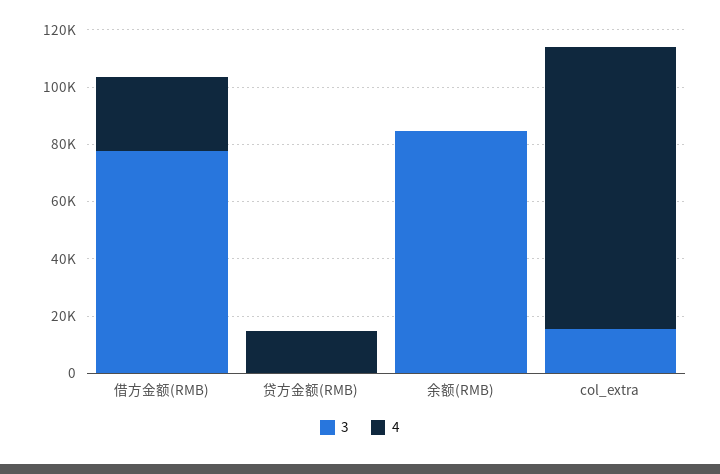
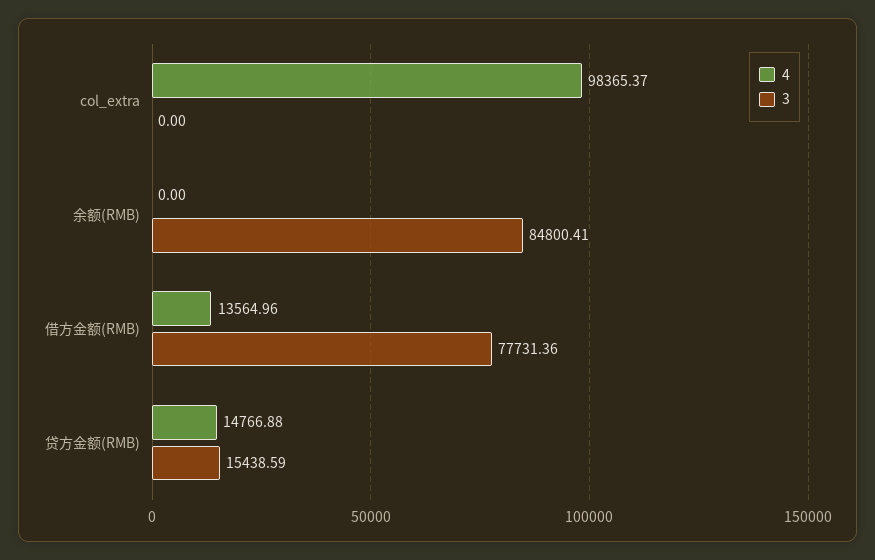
4, 借方金额(RMB): 25000 -> 13564.96
3, 贷方金额(RMB): 0 -> 15438.59
3, col_extra: 15000 -> 0

